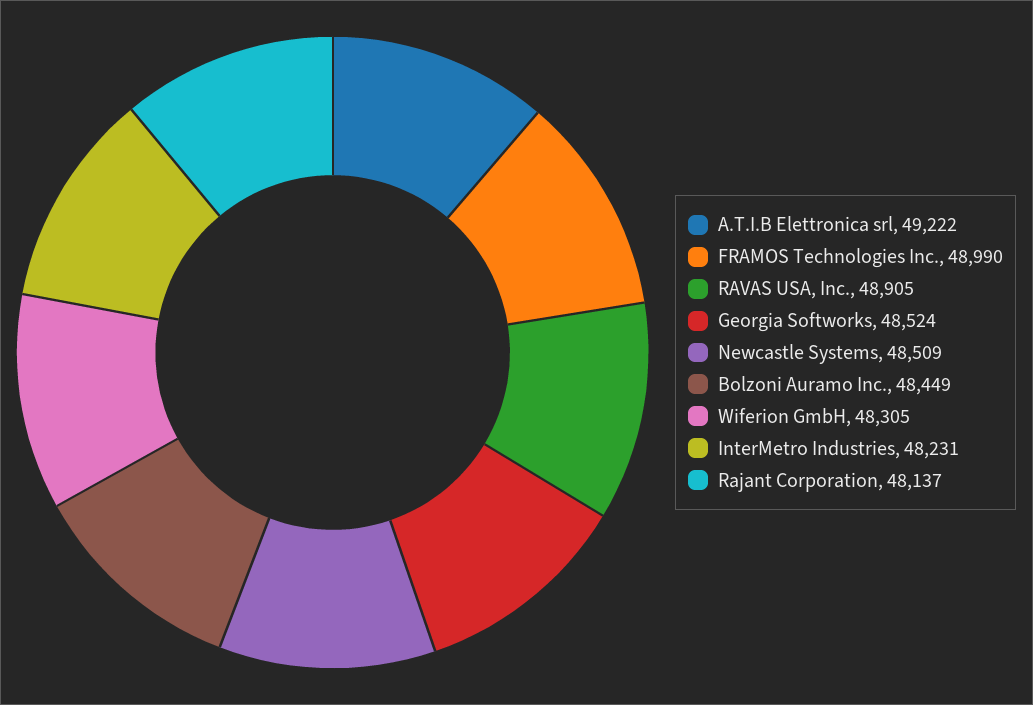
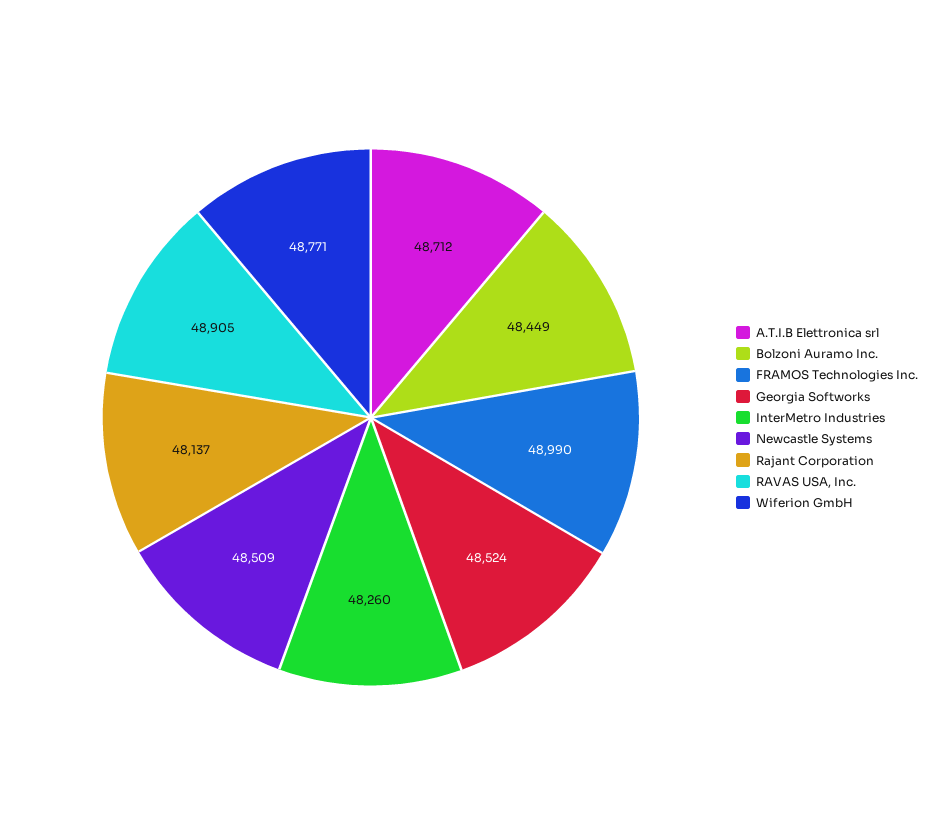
A.T.I.B Elettronica srl: 49222 -> 48712
Wiferion GmbH: 48305 -> 48771
InterMetro Industries: 48231 -> 48260

